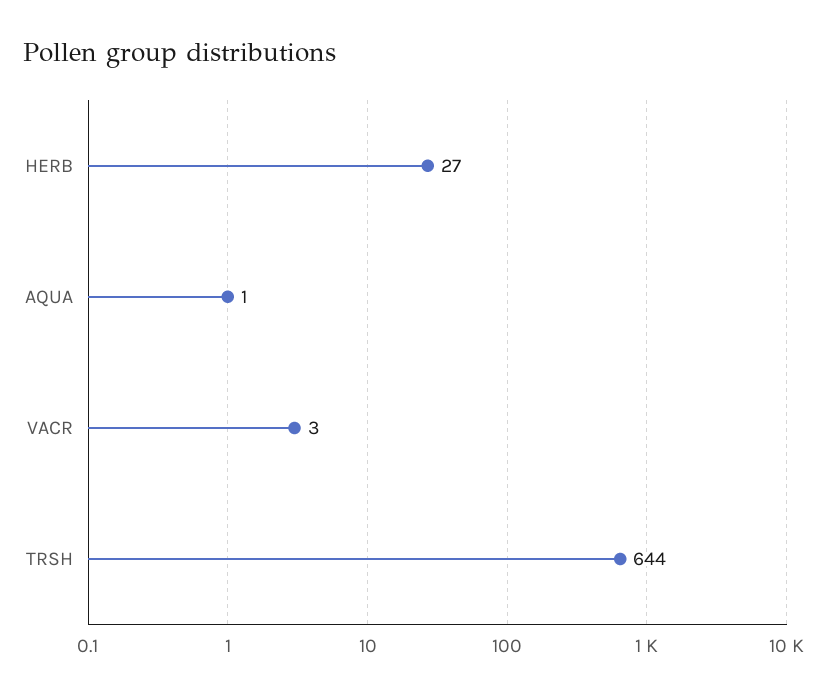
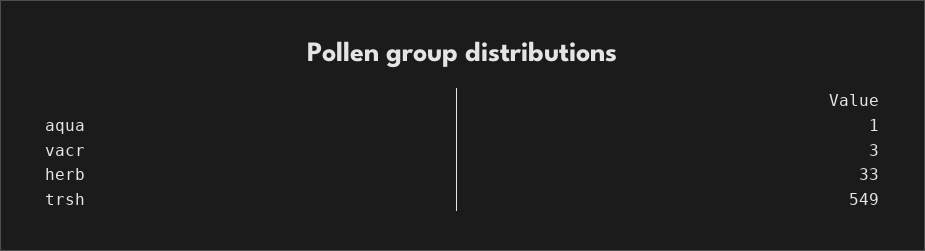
HERB: 27 -> 33
TRSH: 644 -> 549

